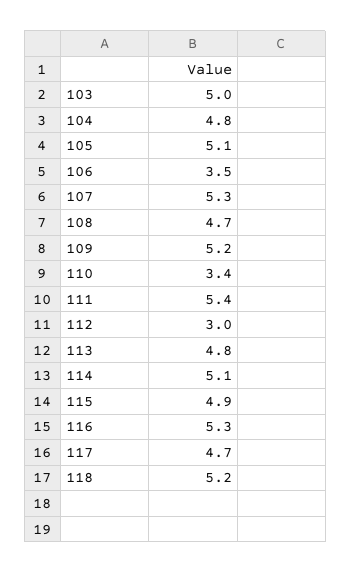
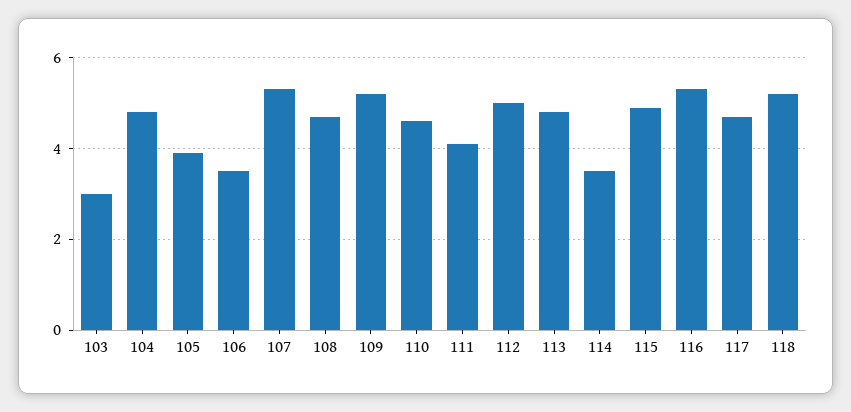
103: 5 -> 3
105: 5.1 -> 4
110: 3.4 -> 4.5
111: 5.4 -> 4
112: 3 -> 5
114: 5.1 -> 3.5

